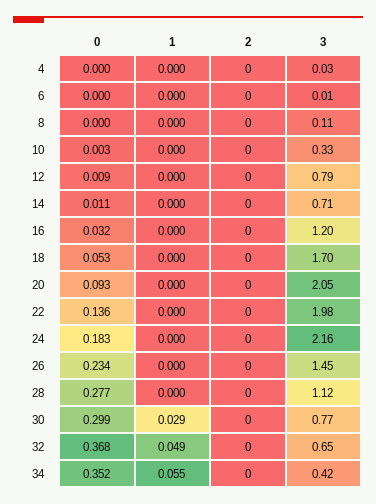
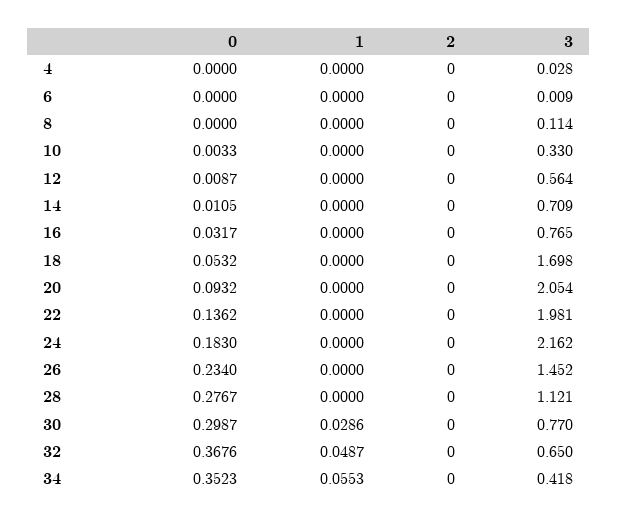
3, 12: 0.79 -> 0.564
3, 16: 1.2 -> 0.765

